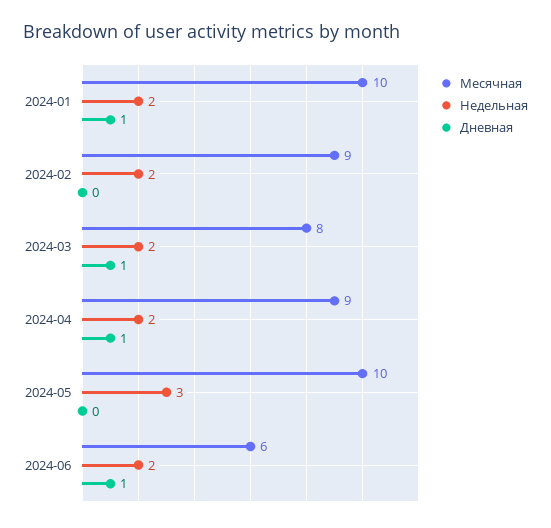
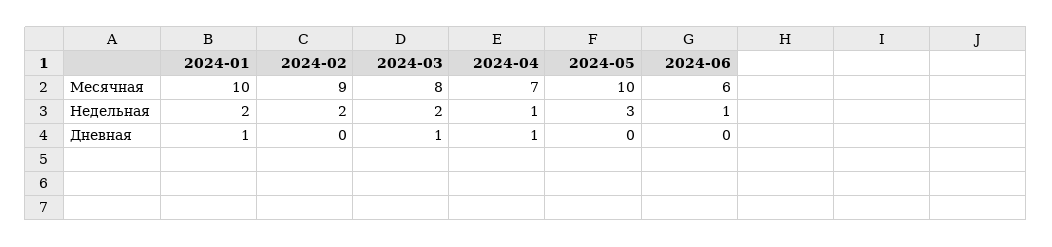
Месячная, 2024-04: 9 -> 7
Недельная, 2024-04: 2 -> 1
Недельная, 2024-06: 2 -> 1
Дневная, 2024-06: 1 -> 0

